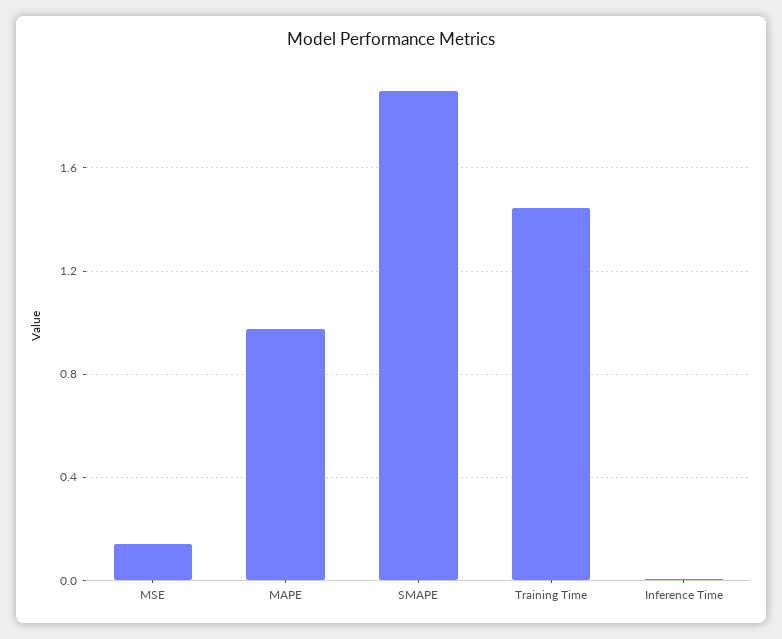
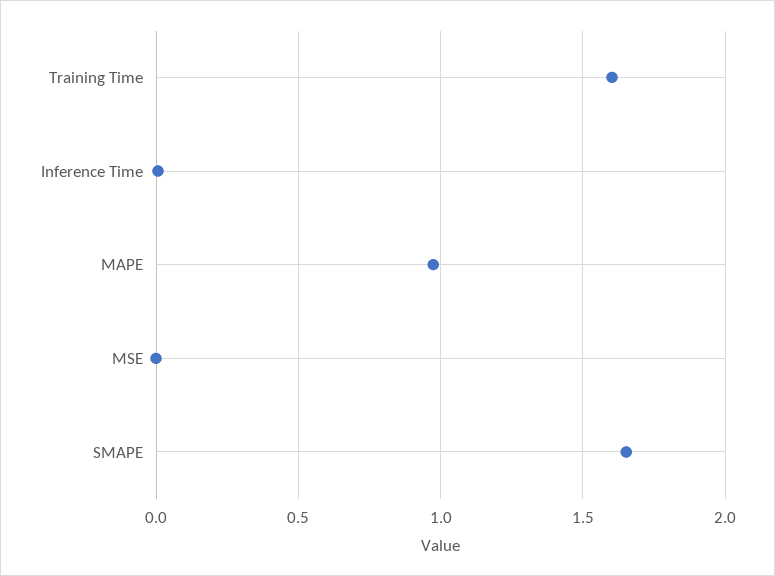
MSE: 0.15 -> 0
SMAPE: 1.9 -> 1.65
Training Time: 1.45 -> 1.6

